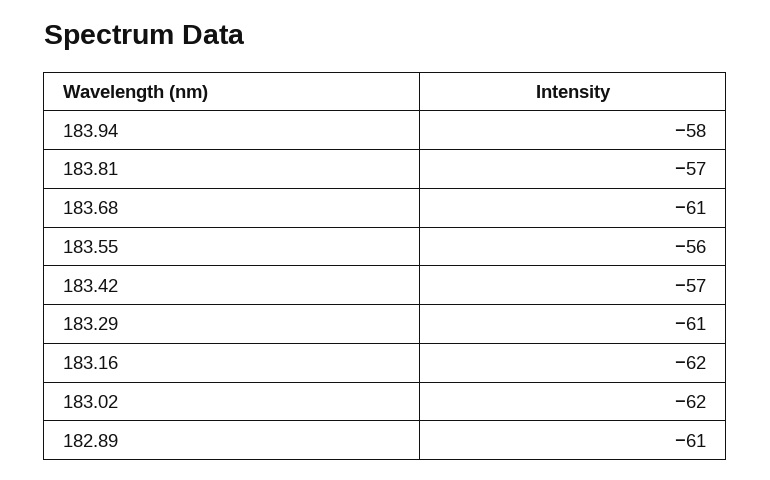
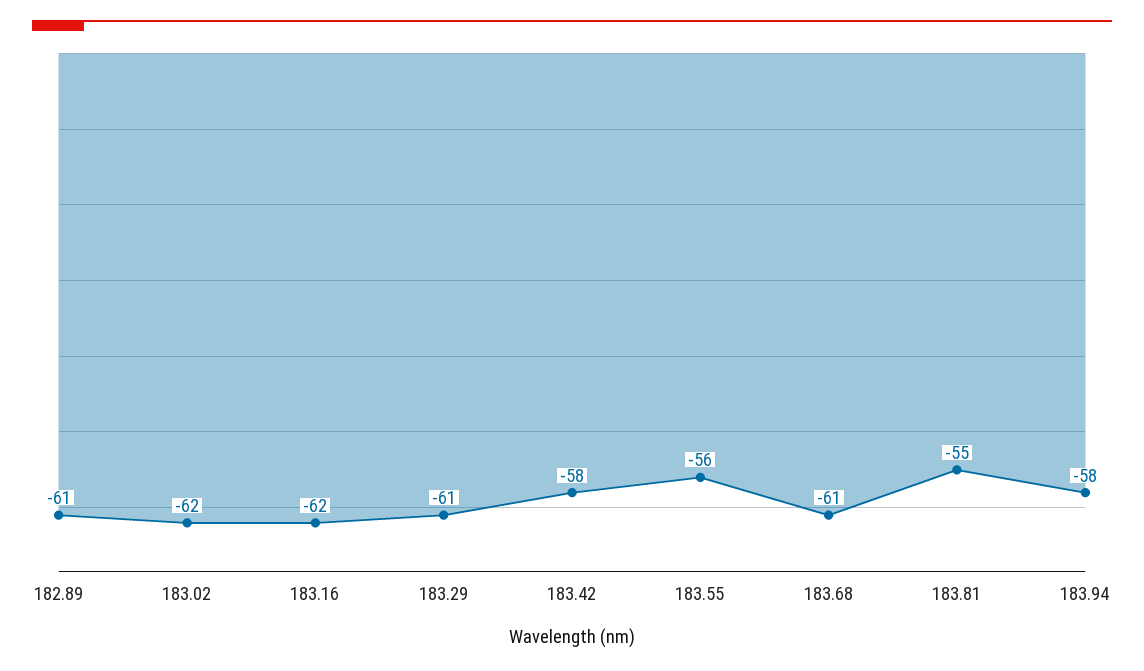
183.81: -57 -> -55
183.42: -57 -> -58

